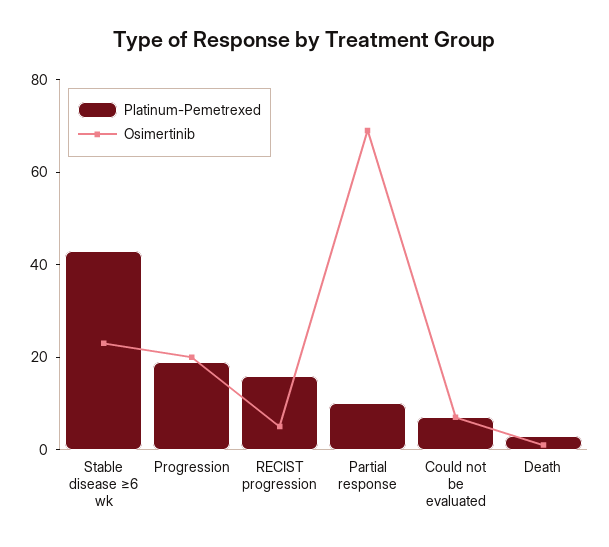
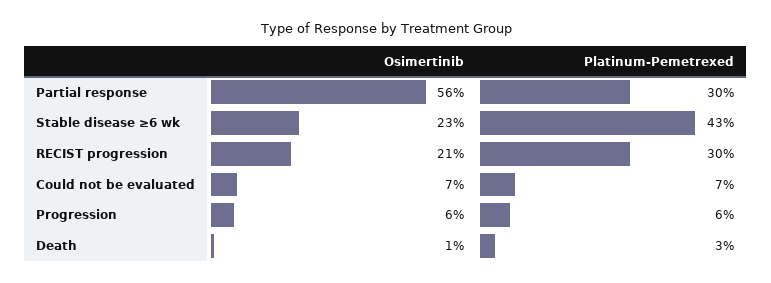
Platinum-Pemetrexed, Progression: 20 -> 6
Osimertinib, Progression: 20 -> 6
Platinum-Pemetrexed, RECIST progression: 15 -> 30
Osimertinib, RECIST progression: 5 -> 21
Platinum-Pemetrexed, Partial response: 10 -> 30
Osimertinib, Partial response: 70 -> 56

